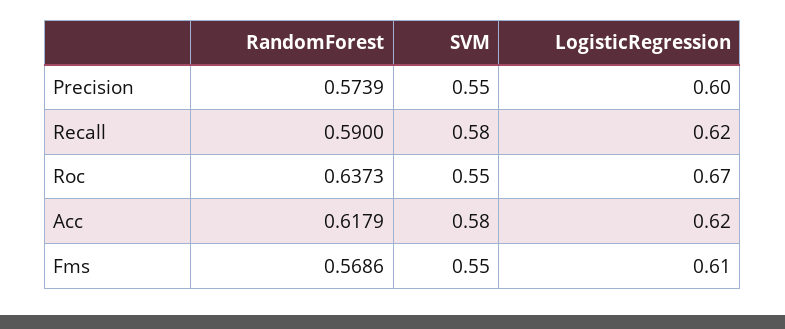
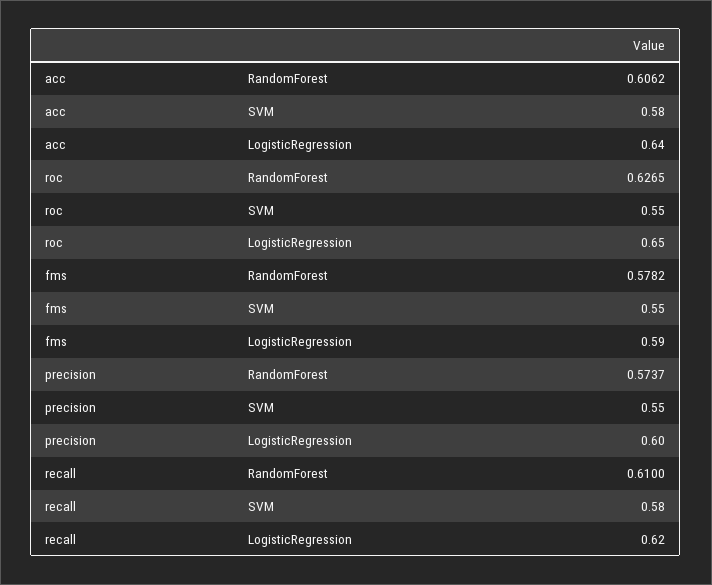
RandomForest, Precision: 0.5739 -> 0.5737
RandomForest, Recall: 0.59 -> 0.61
RandomForest, Roc: 0.6373 -> 0.6265
LogisticRegression, Roc: 0.67 -> 0.65
RandomForest, Acc: 0.6179 -> 0.6062
LogisticRegression, Acc: 0.62 -> 0.64
RandomForest, Fms: 0.5686 -> 0.5782
LogisticRegression, Fms: 0.61 -> 0.59

